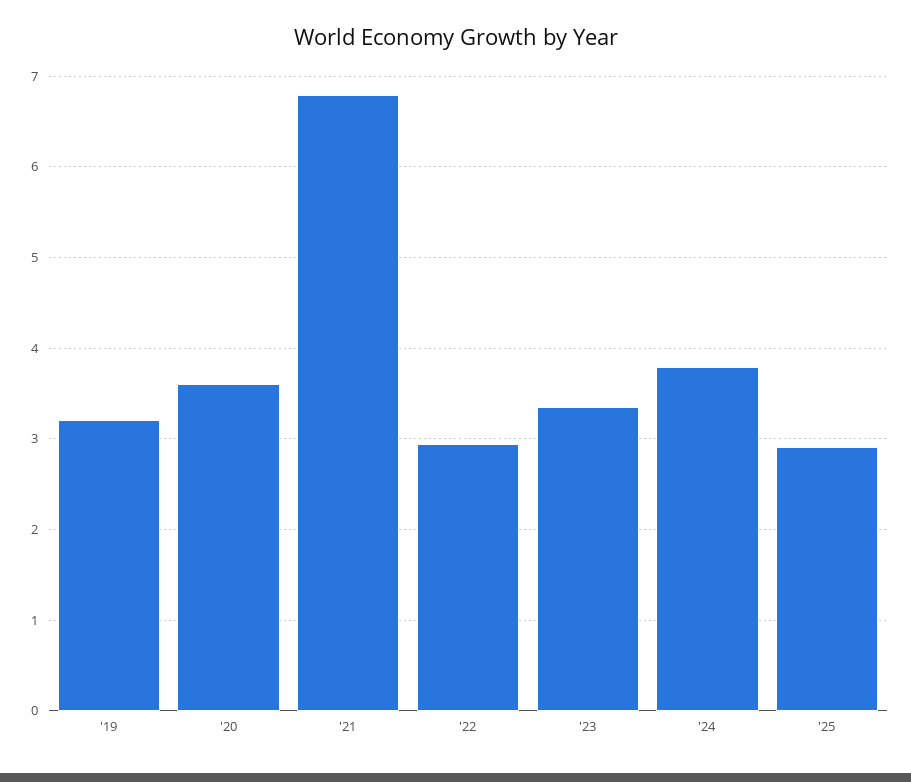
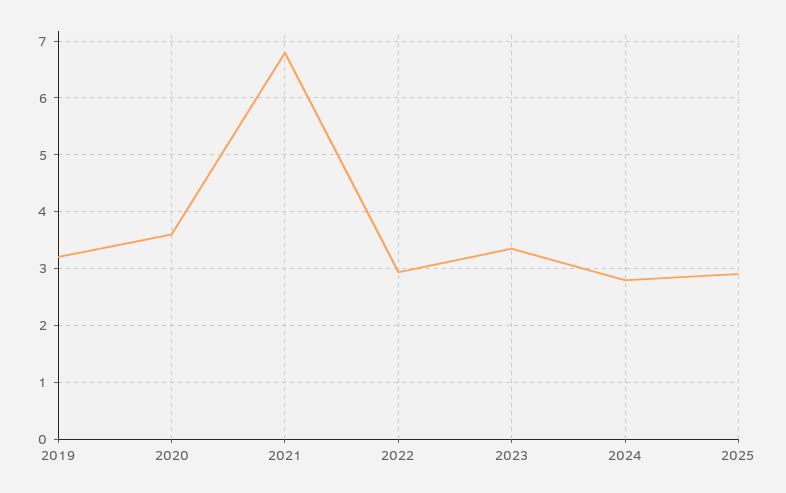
'24: 3.8 -> 2.8

